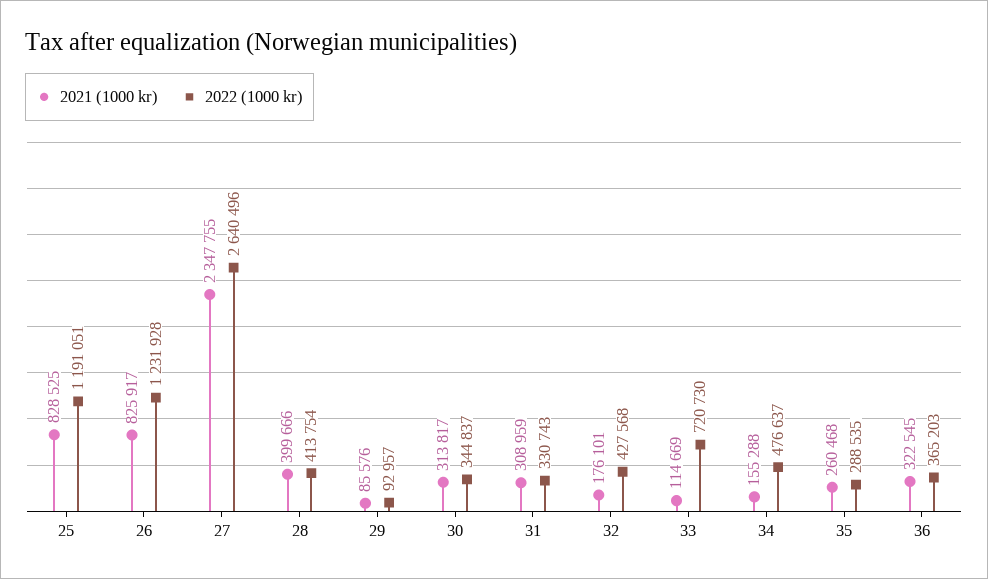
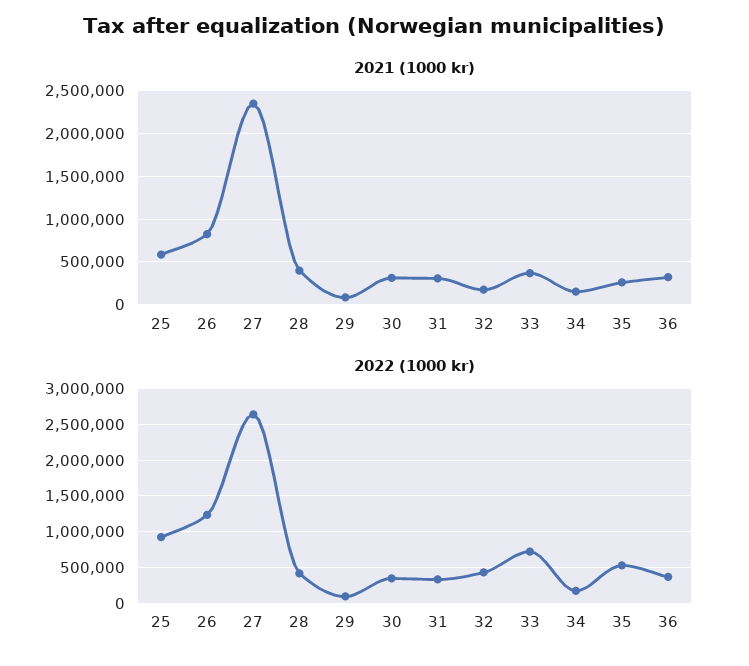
2021 (1000 kr), 25: 828525 -> 600000
2022 (1000 kr), 25: 1191051 -> 900000
2021 (1000 kr), 33: 114669 -> 400000
2022 (1000 kr), 34: 476637 -> 200000
2022 (1000 kr), 35: 288535 -> 500000

